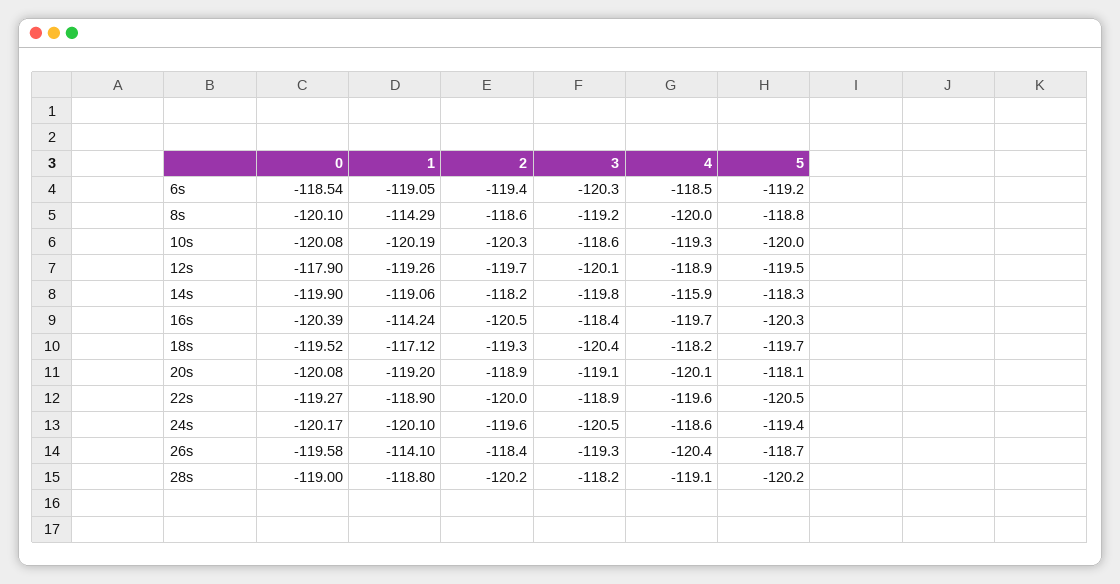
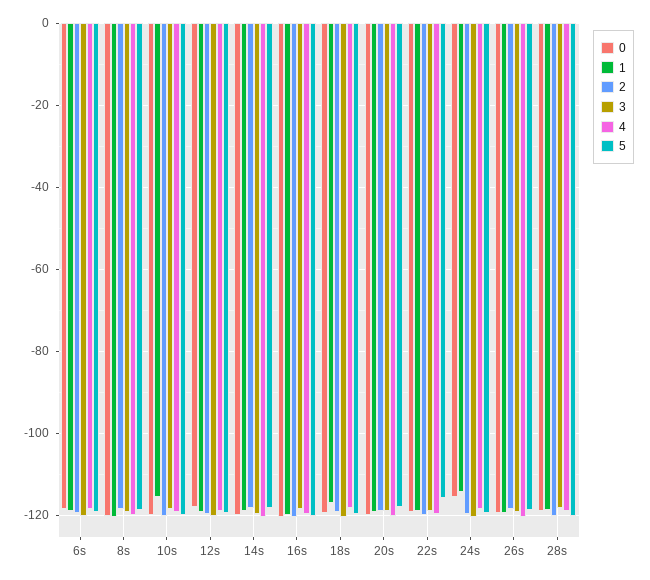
1, 8s: -114.29 -> -120
1, 10s: -120.19 -> -116
4, 14s: -115.9 -> -120
1, 16s: -114.24 -> -120
5, 22s: -120.5 -> -116
0, 24s: -120.17 -> -116
1, 24s: -120.1 -> -114
1, 26s: -114.1 -> -120

